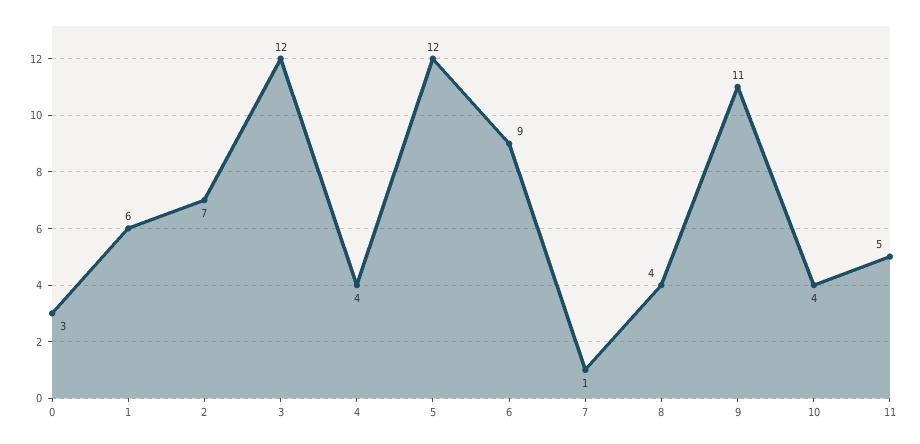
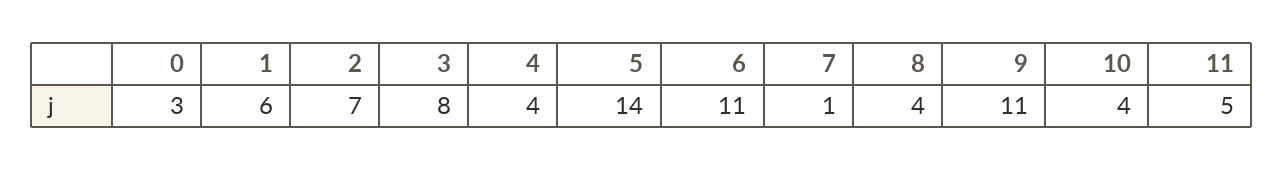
3: 12 -> 8
5: 12 -> 14
6: 9 -> 11

